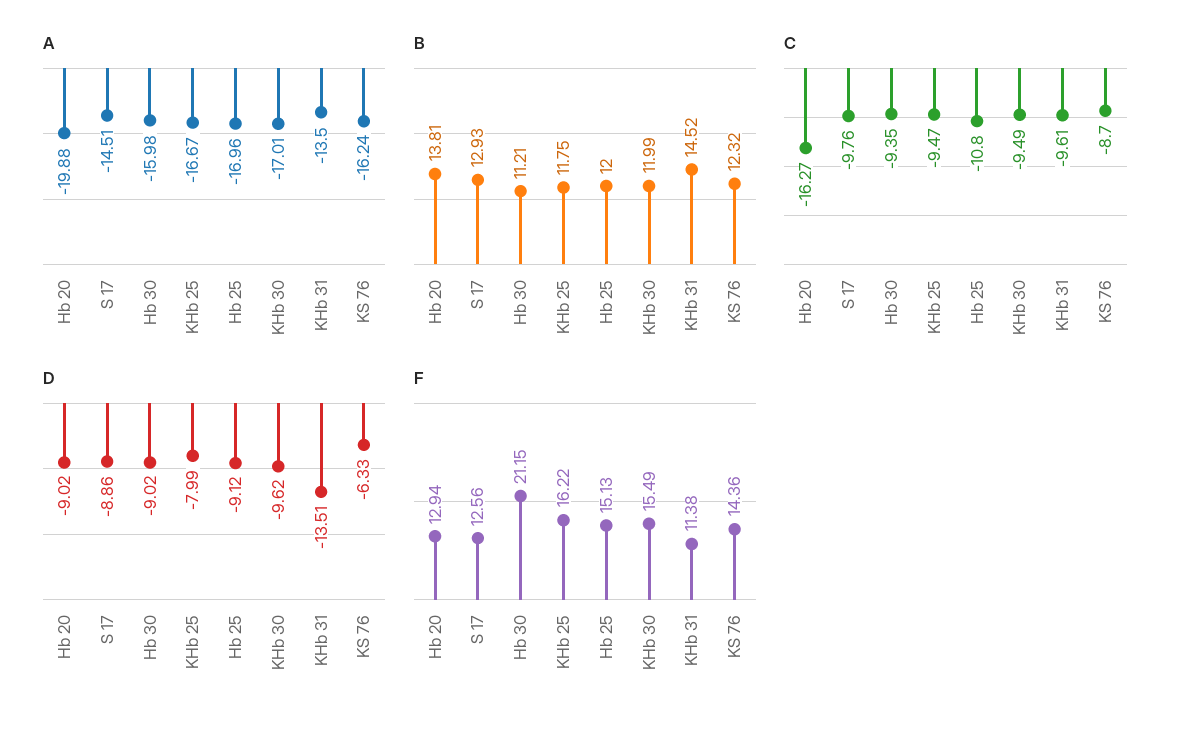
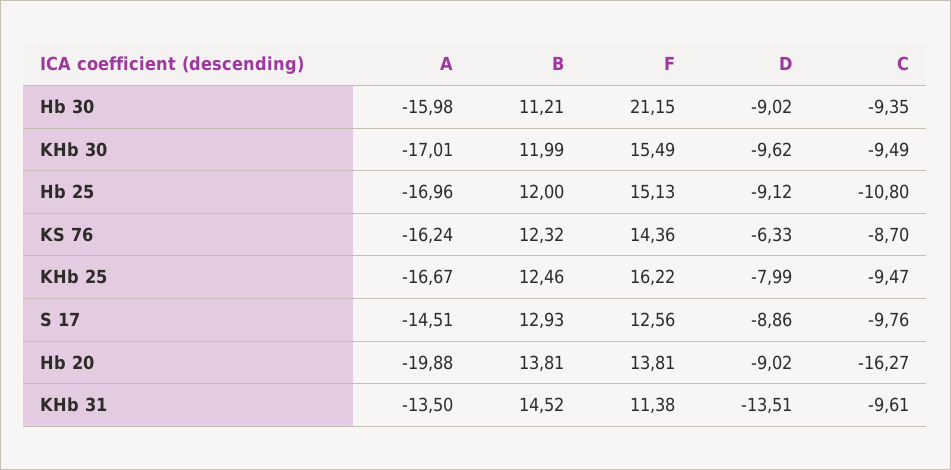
B, KHb 25: 11.75 -> 12.46
F, Hb 20: 12.94 -> 13.81

